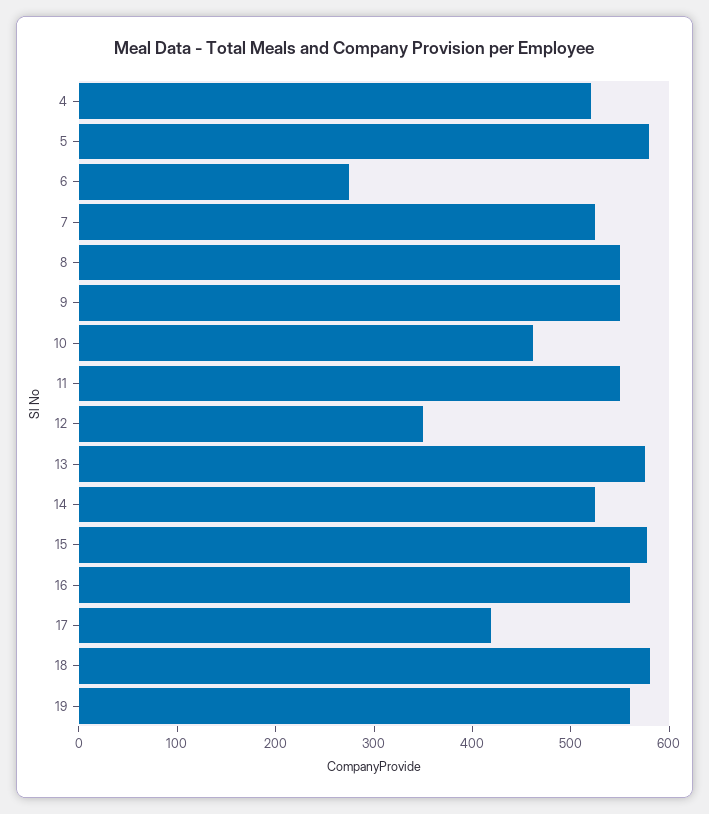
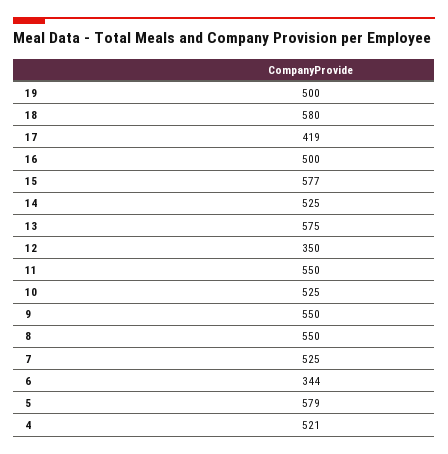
6: 280 -> 344
10: 460 -> 525
16: 560 -> 500
19: 560 -> 500

